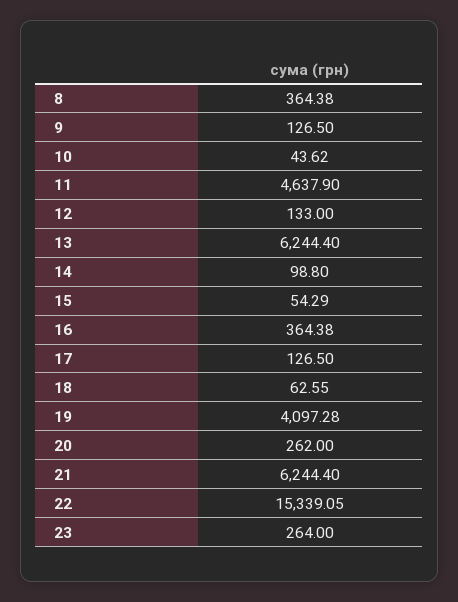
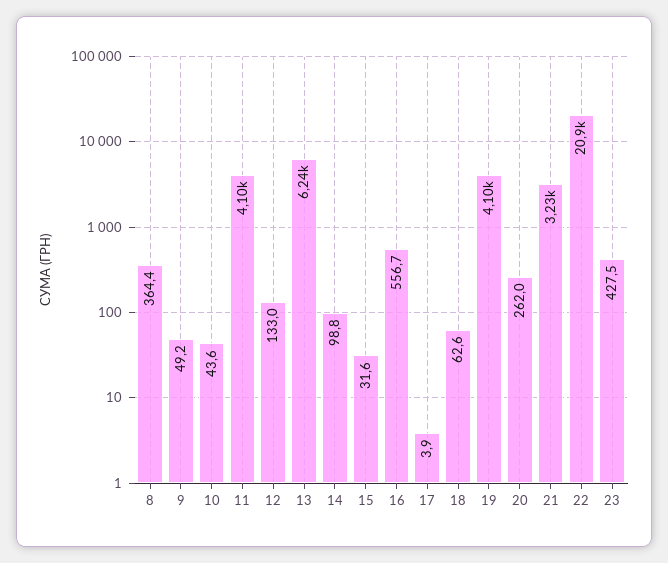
9: 126.5 -> 49.2
11: 4637.9 -> 4100
15: 54.29 -> 31.6
16: 364.38 -> 556.7
17: 126.5 -> 3.9
21: 6244.4 -> 3230
22: 15339.05 -> 20900
23: 264 -> 427.5

